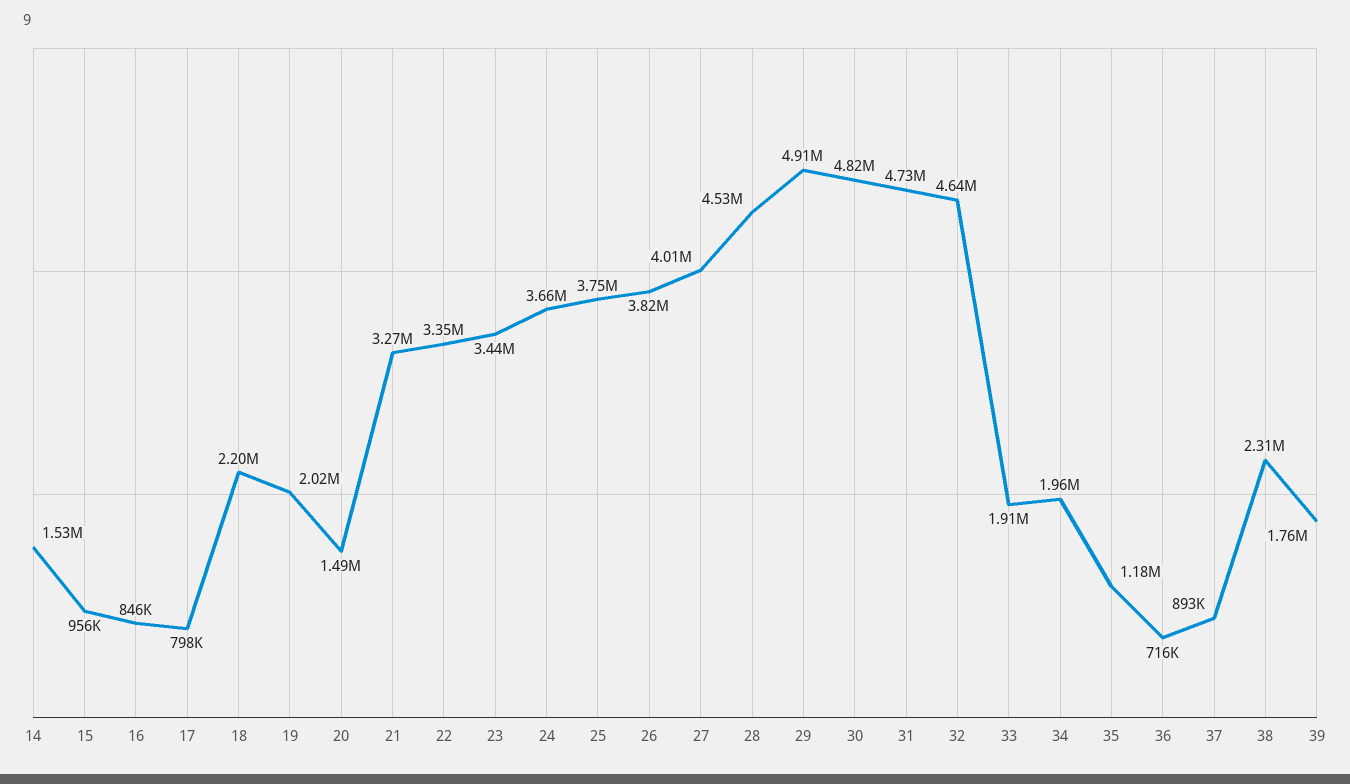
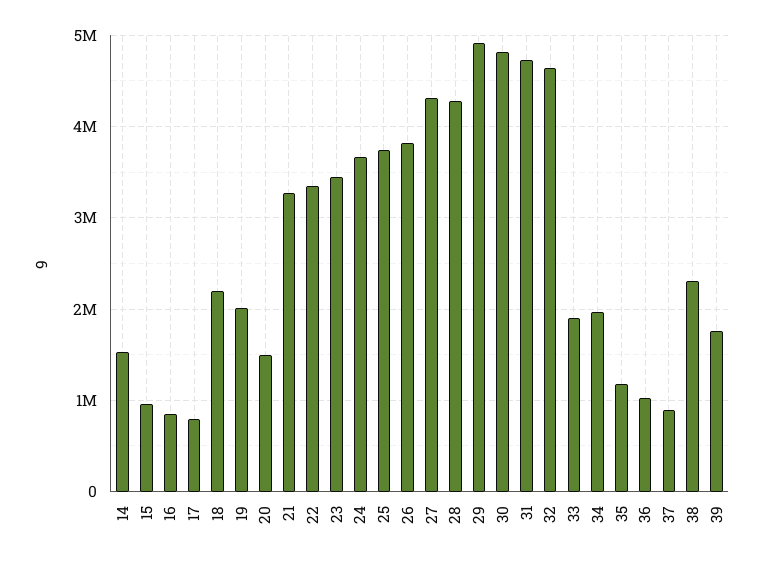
27: 4010000 -> 4300000
28: 4530000 -> 4300000
36: 716000 -> 1000000

